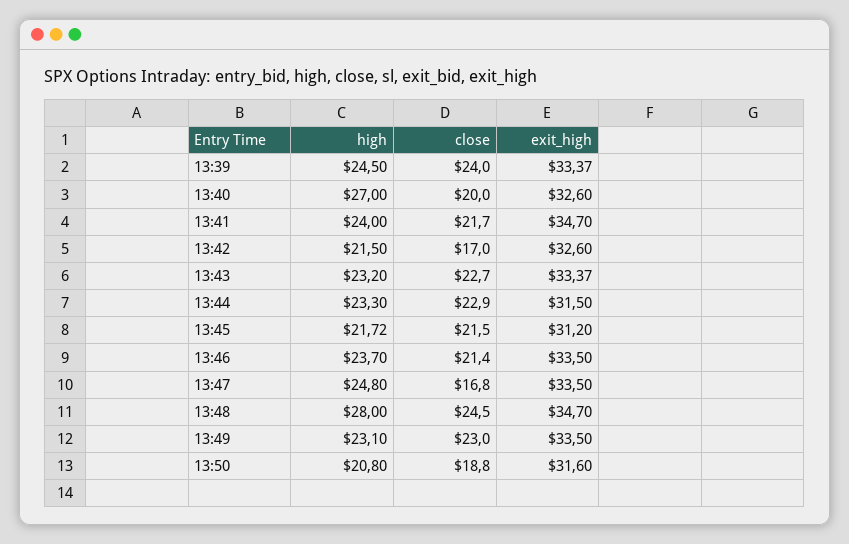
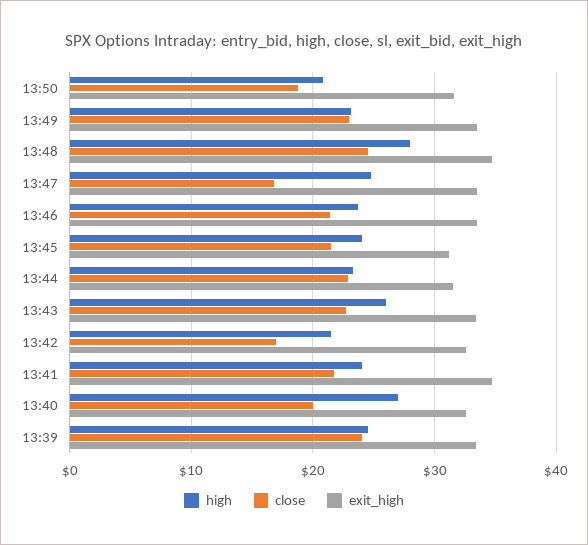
high, 13:43: 23.2 -> 26
high, 13:45: 21.72 -> 24

